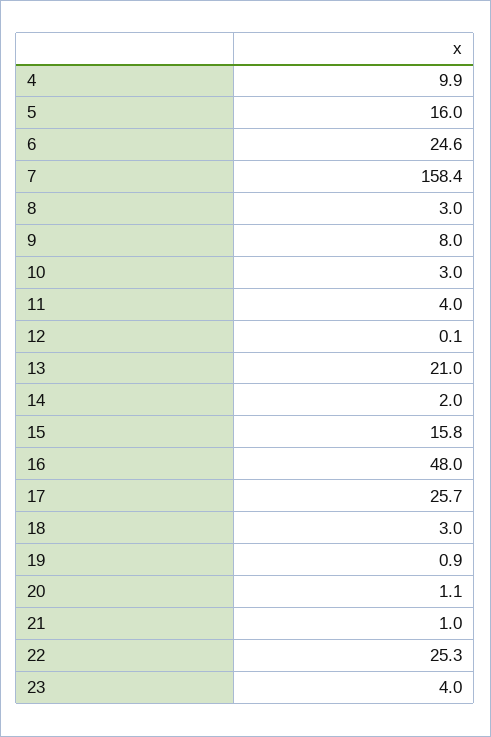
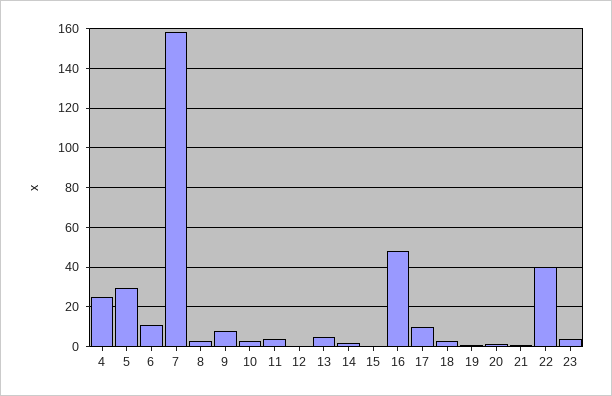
4: 9.9 -> 25
5: 16 -> 30
6: 24.6 -> 10
13: 21 -> 5
15: 15.8 -> 0
17: 25.7 -> 10
22: 25.3 -> 40

